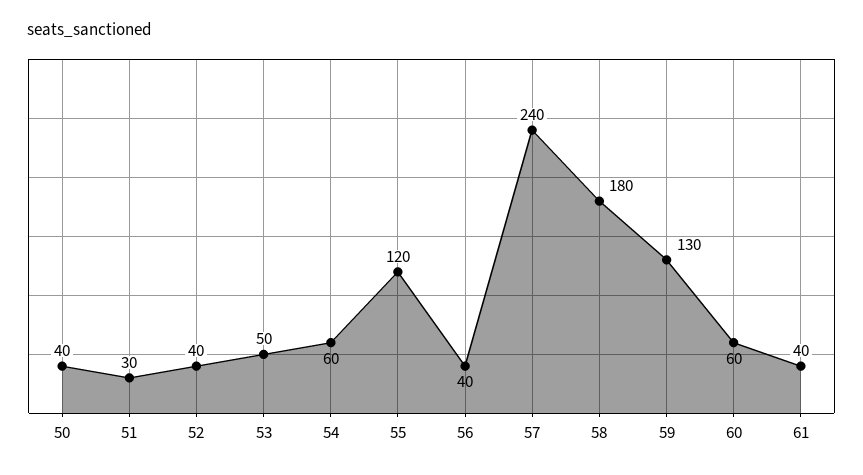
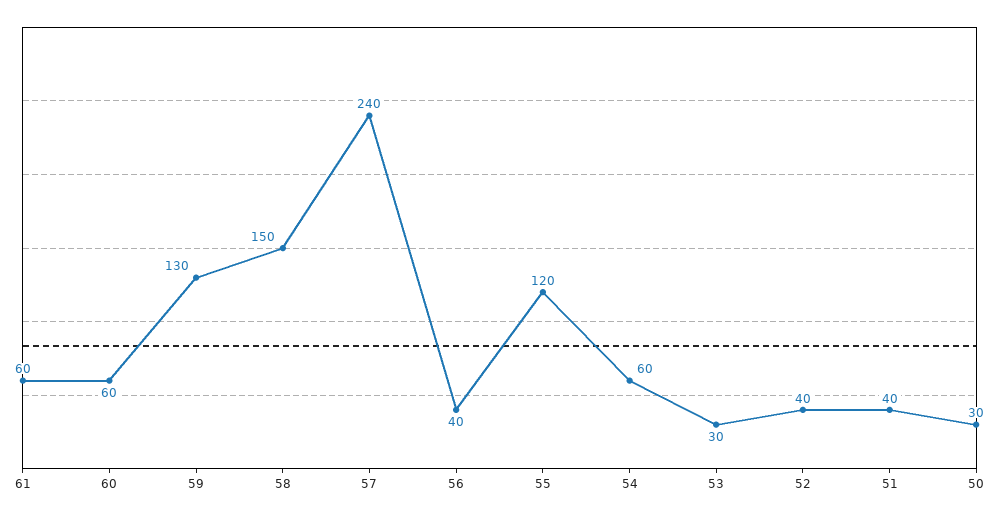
50: 40 -> 30
51: 30 -> 40
53: 50 -> 30
58: 180 -> 150
61: 40 -> 60

